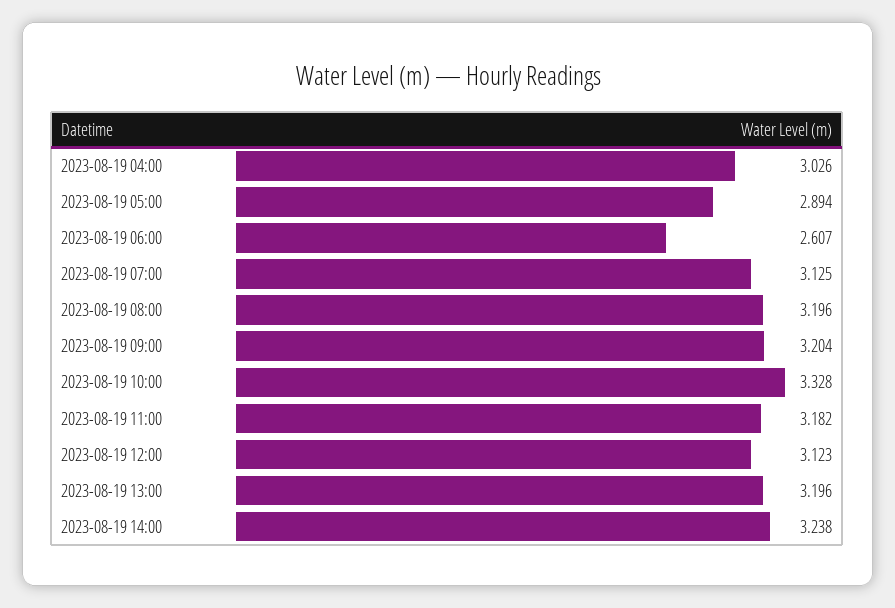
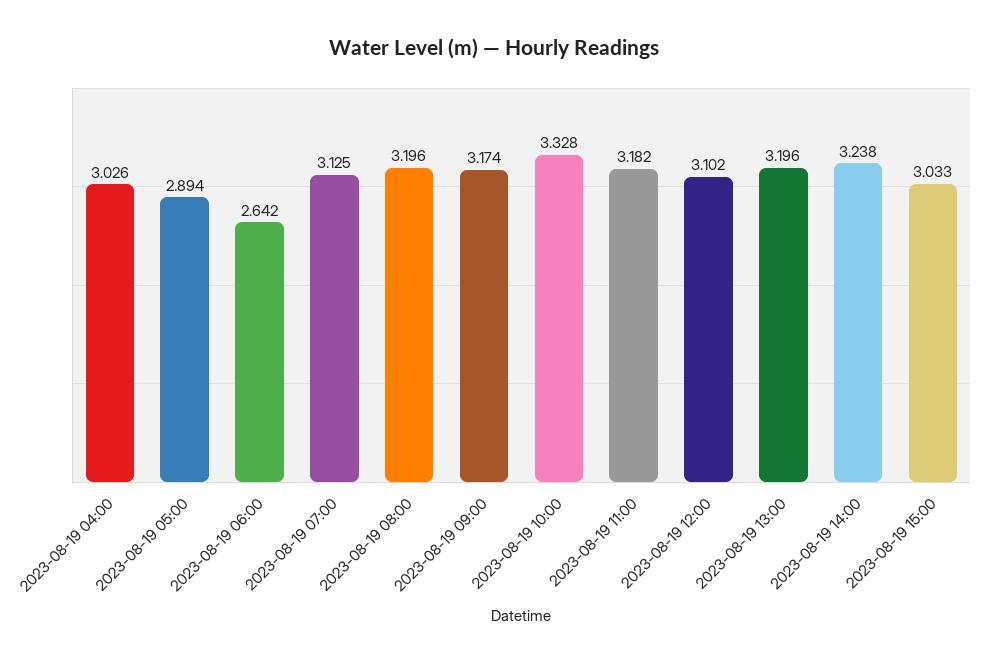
2023-08-19 06:00: 2.607 -> 2.642
2023-08-19 09:00: 3.204 -> 3.174
2023-08-19 12:00: 3.123 -> 3.102
2023-08-19 15:00: none -> 3.033

